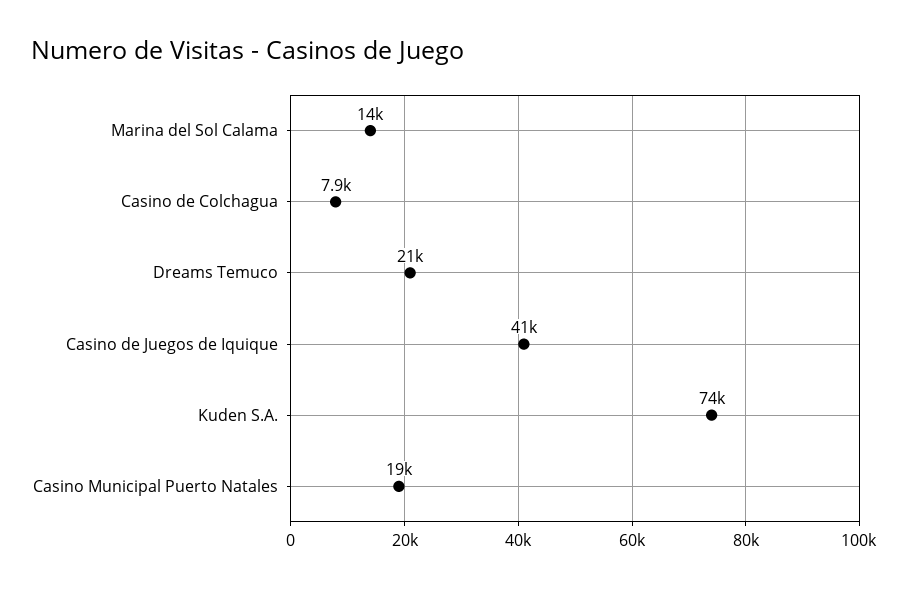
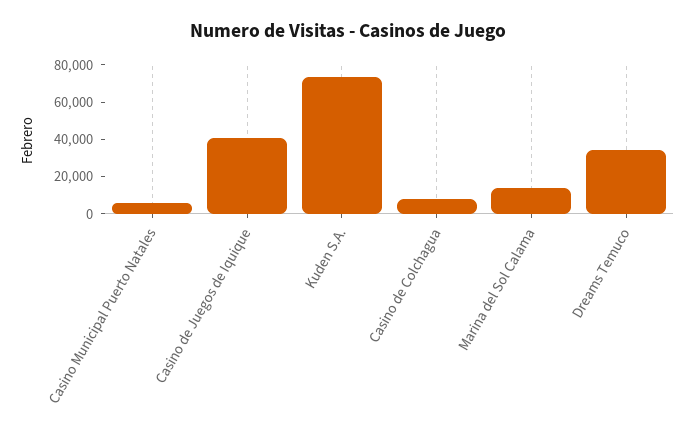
Dreams Temuco: 21000 -> 35000
Casino Municipal Puerto Natales: 19000 -> 5000

